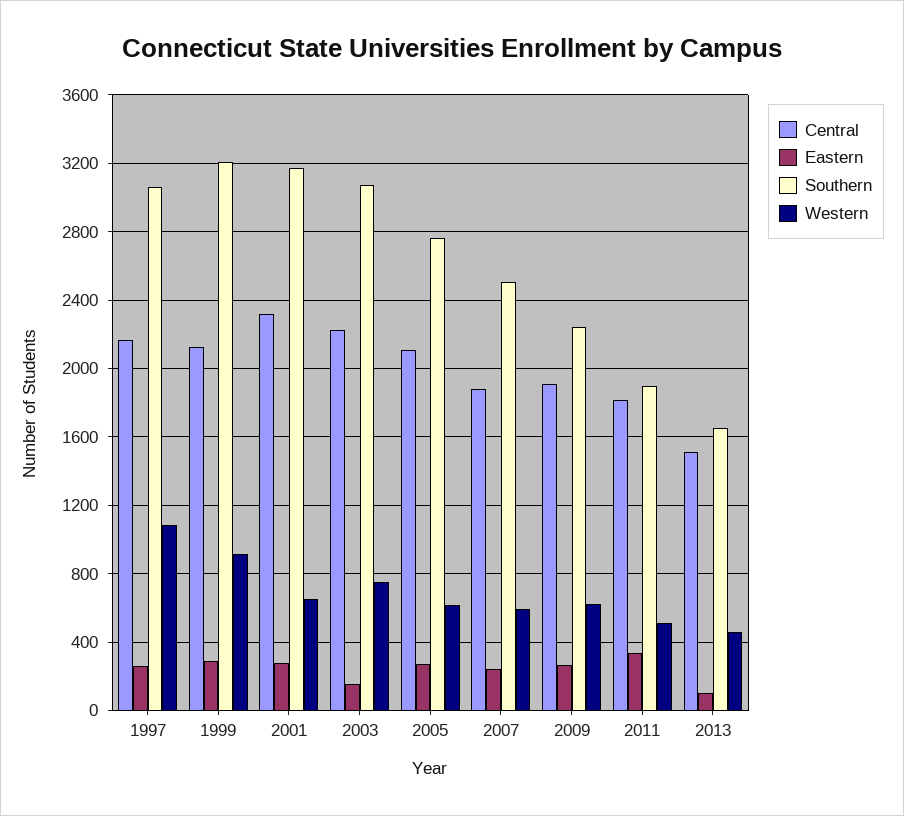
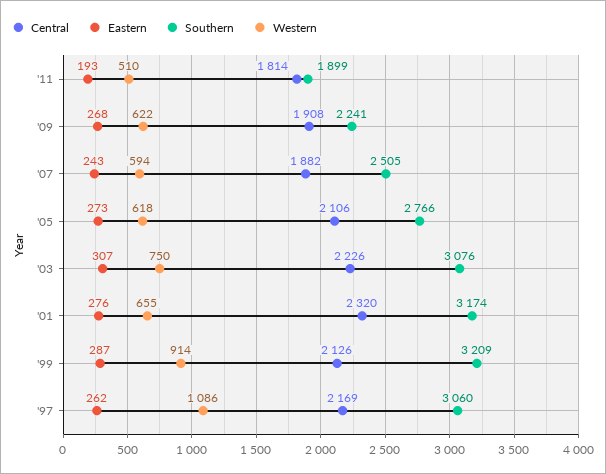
Eastern, 2003: 150 -> 307
Eastern, 2011: 350 -> 193
Central, 2013: 1500 -> none
Eastern, 2013: 100 -> none
Southern, 2013: 1650 -> none
Western, 2013: 450 -> none

